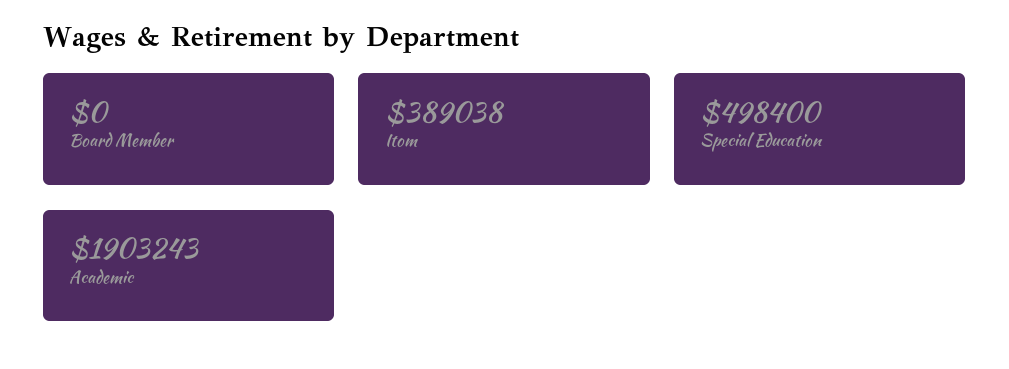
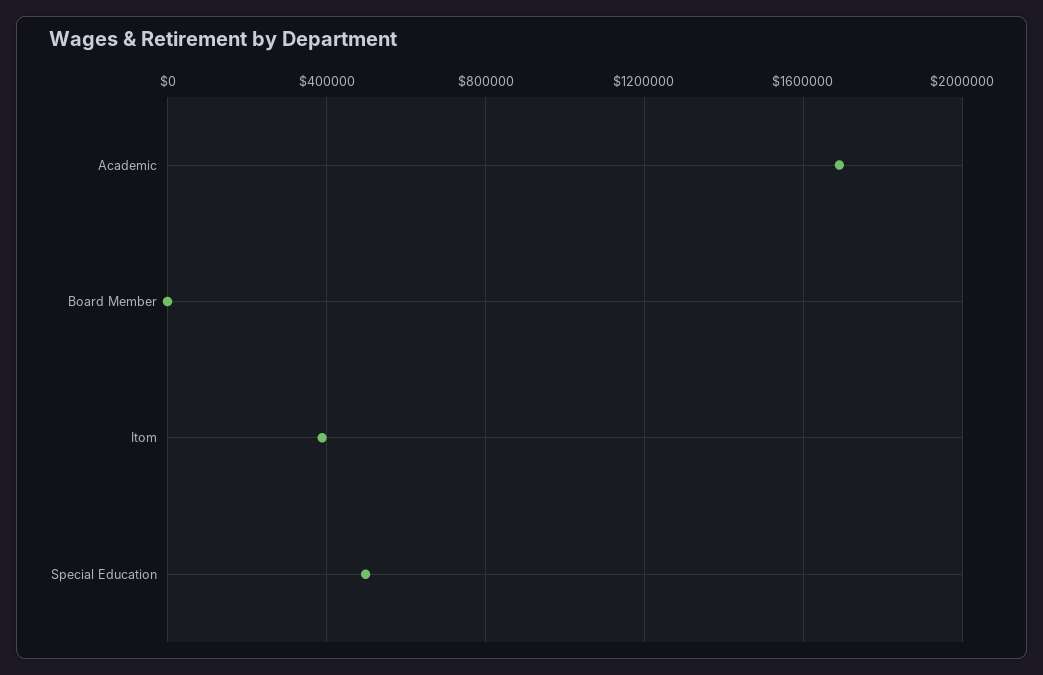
Academic: 1903243 -> 1700000

